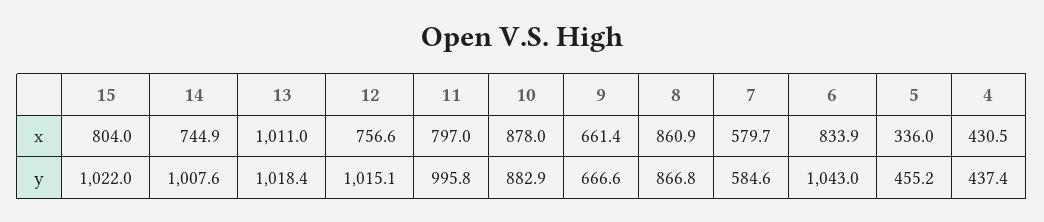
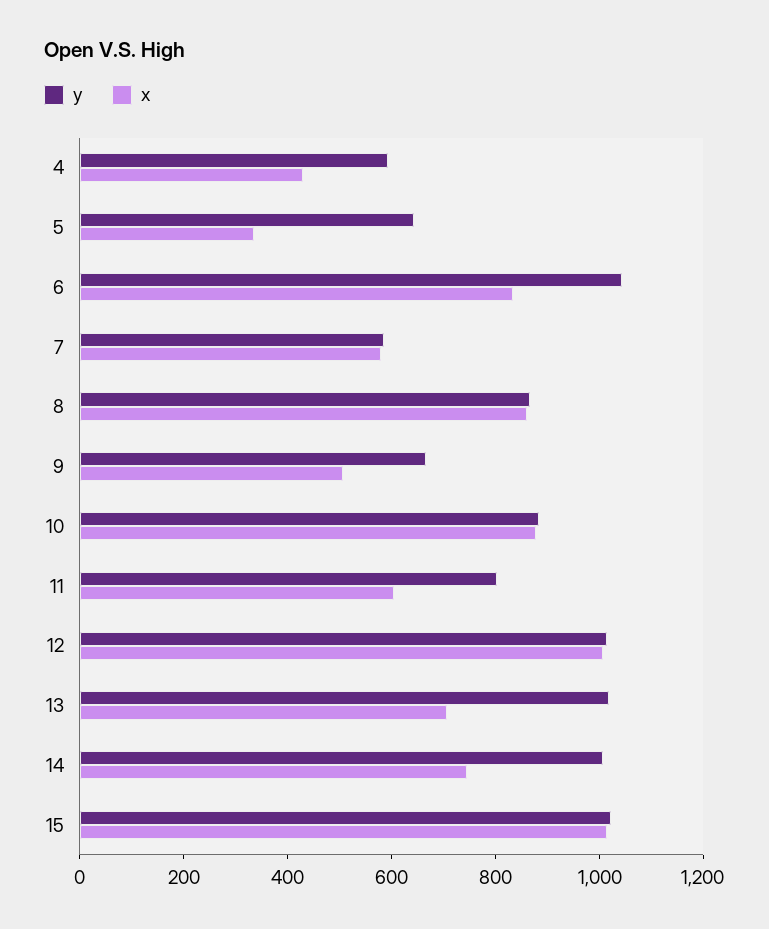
x, 15: 804 -> 1000
x, 13: 1011 -> 700
x, 12: 756.6 -> 1000
x, 11: 797 -> 600
x, 9: 661.4 -> 500
y, 11: 995.8 -> 800
y, 5: 455.2 -> 650
y, 4: 437.4 -> 600

